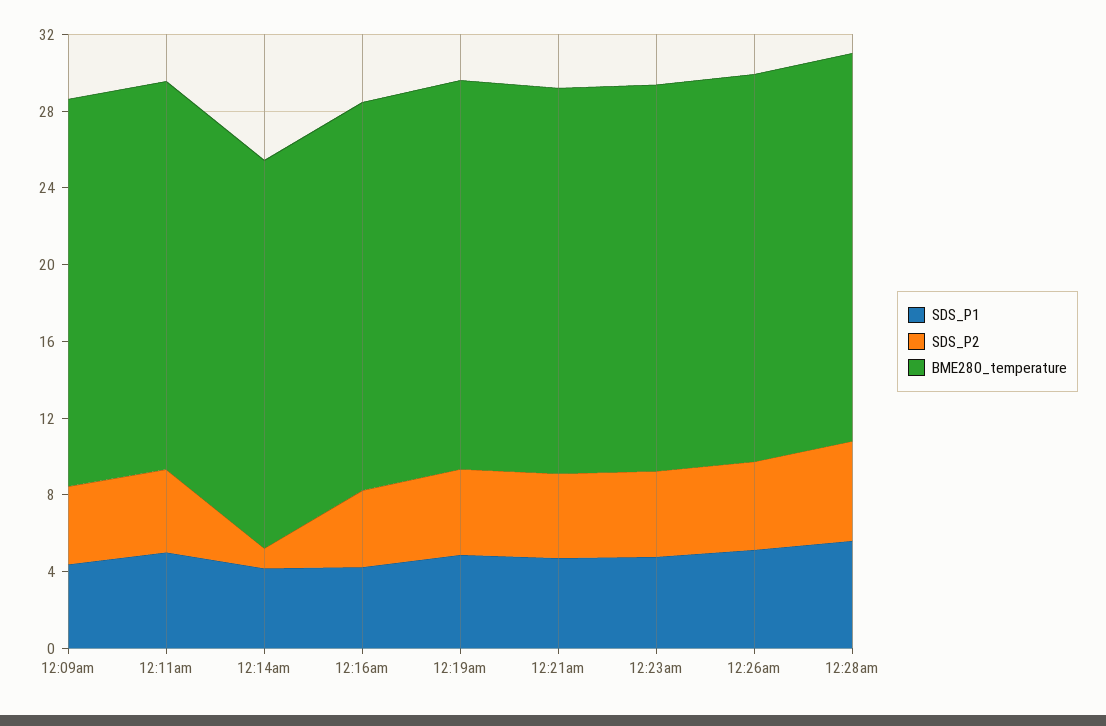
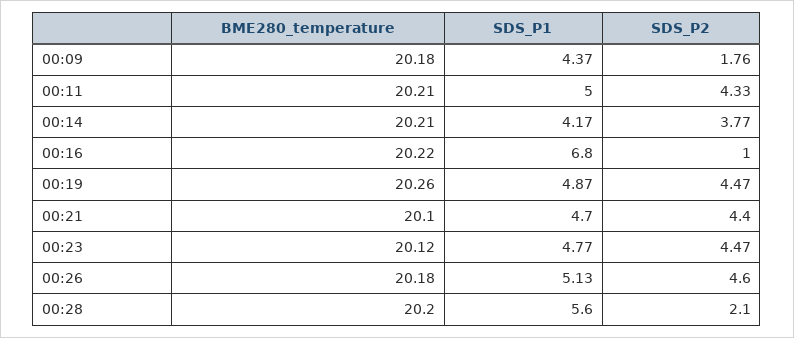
SDS_P2, 12:09am: 4 -> 1.76
SDS_P2, 12:14am: 1 -> 3.77
SDS_P1, 12:16am: 4 -> 6.8
SDS_P2, 12:16am: 4 -> 1
SDS_P2, 12:28am: 5 -> 2.1

